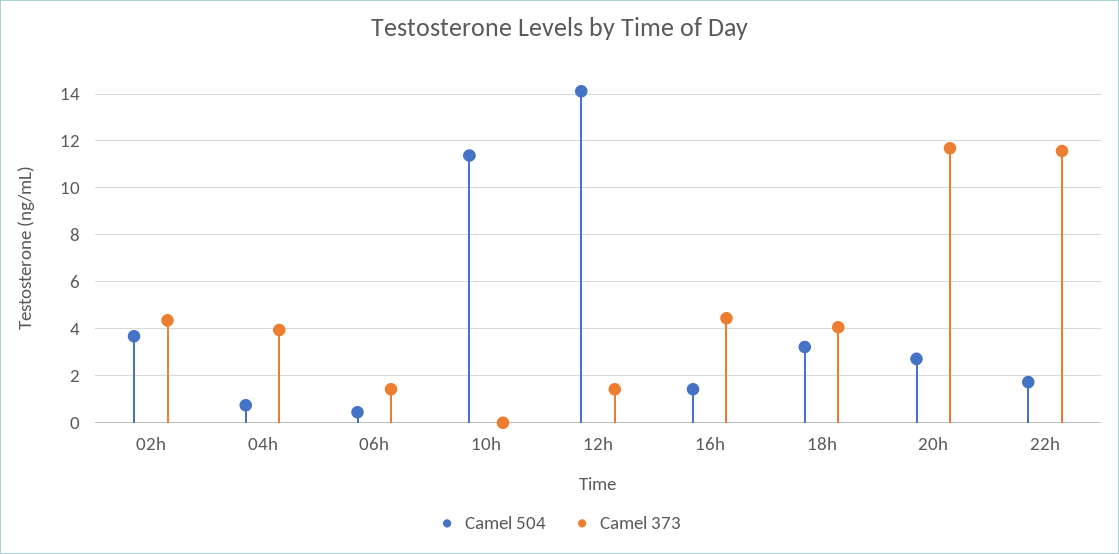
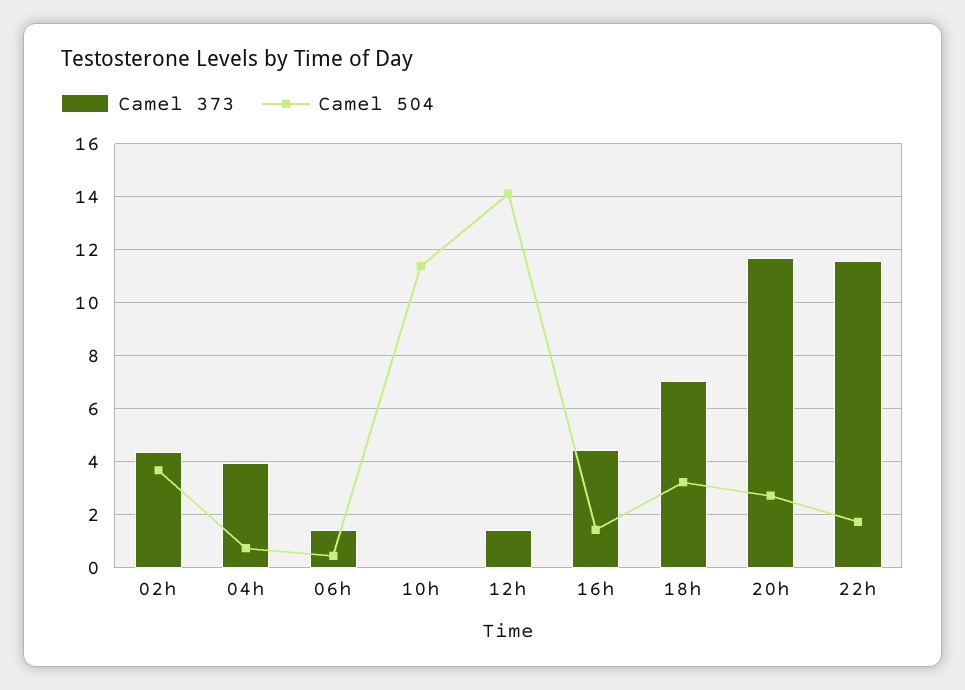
Camel 373, 18h: 4 -> 7

